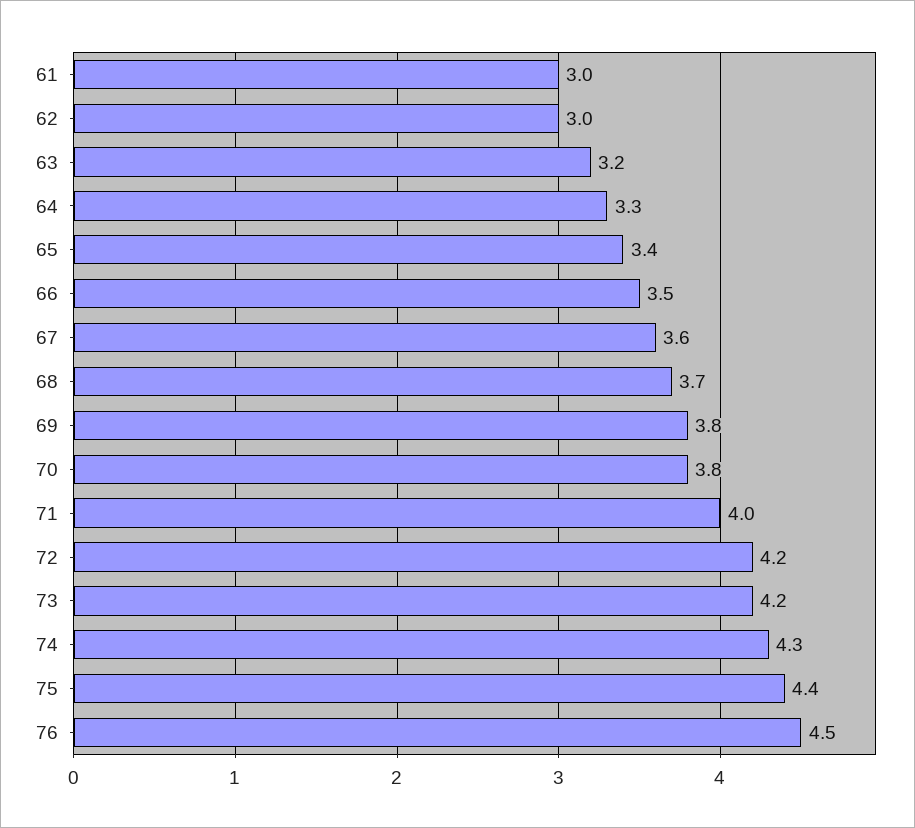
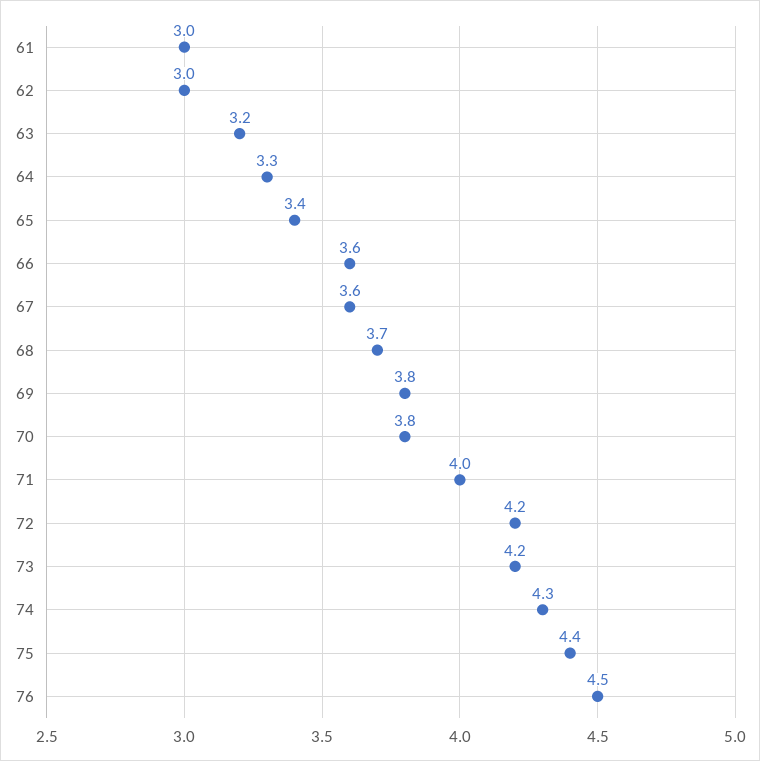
66: 3.5 -> 3.6

